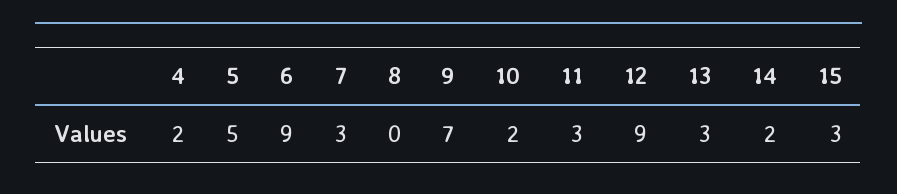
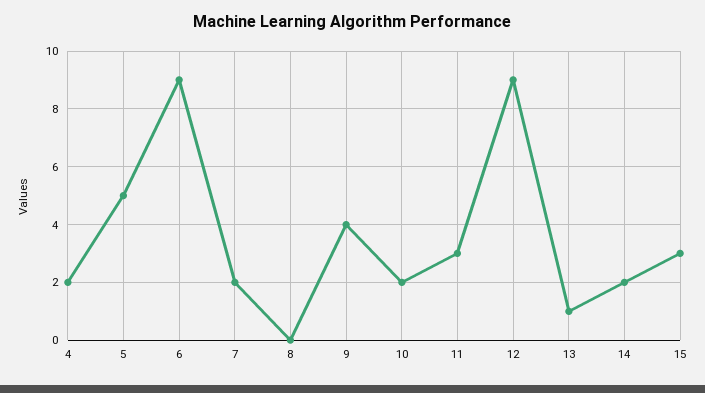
7: 3 -> 2
9: 7 -> 4
13: 3 -> 1

